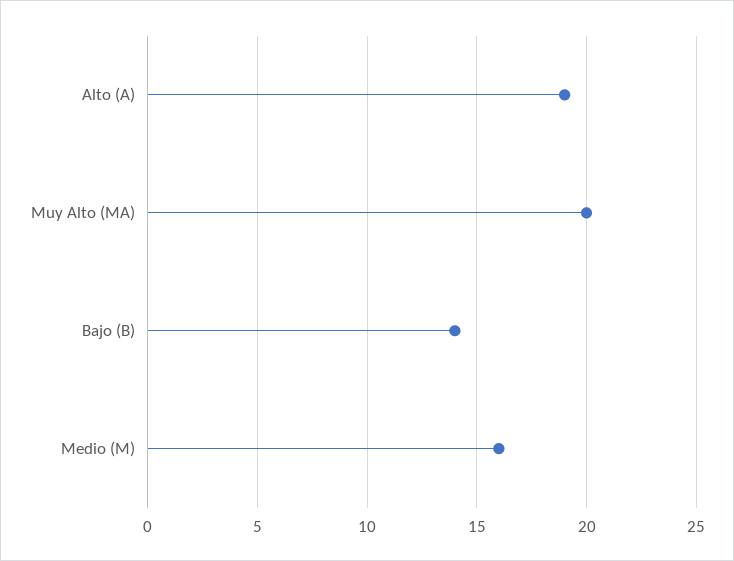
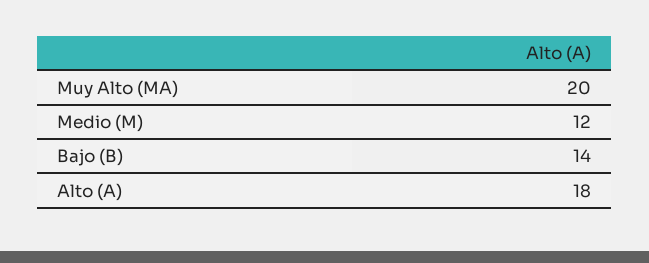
Alto (A): 19 -> 18
Medio (M): 16 -> 12

